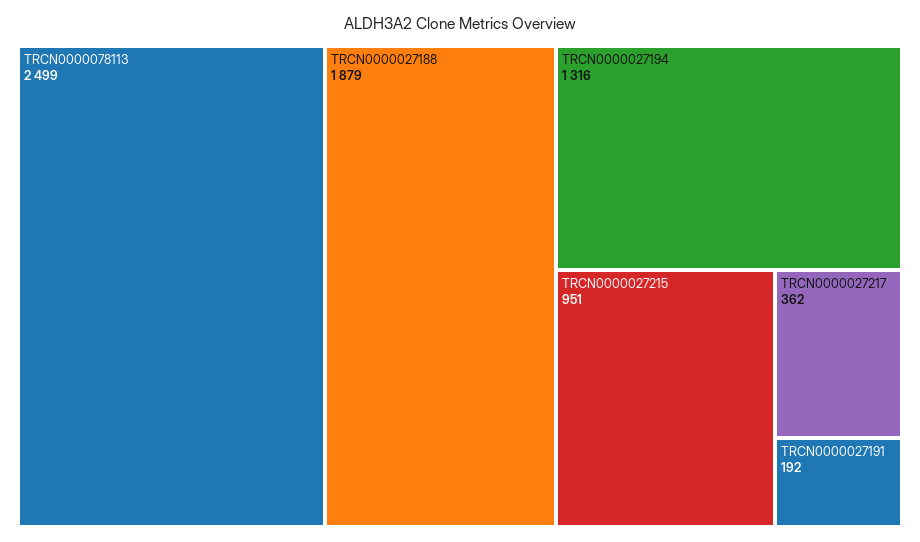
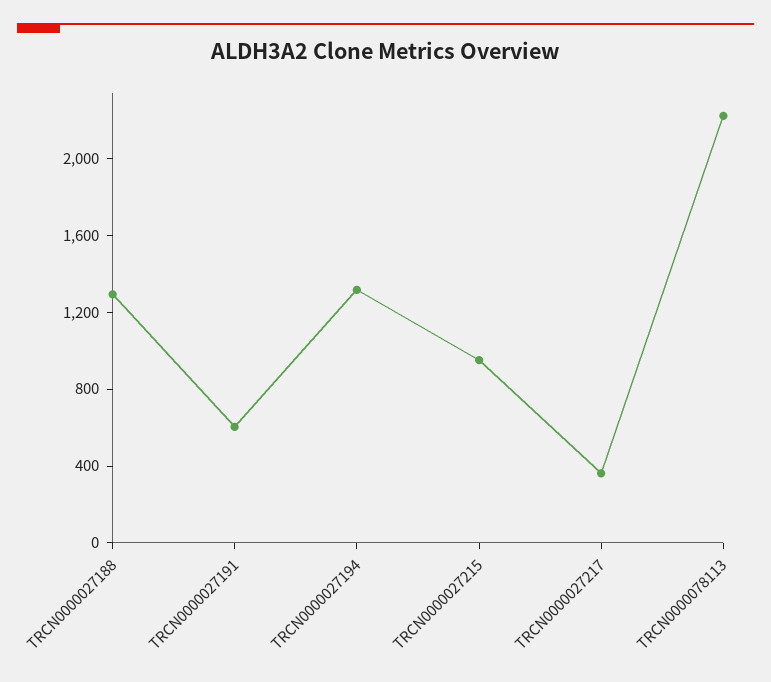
TRCN0000078113: 2499 -> 2200
TRCN0000027188: 1879 -> 1300
TRCN0000027191: 192 -> 600

